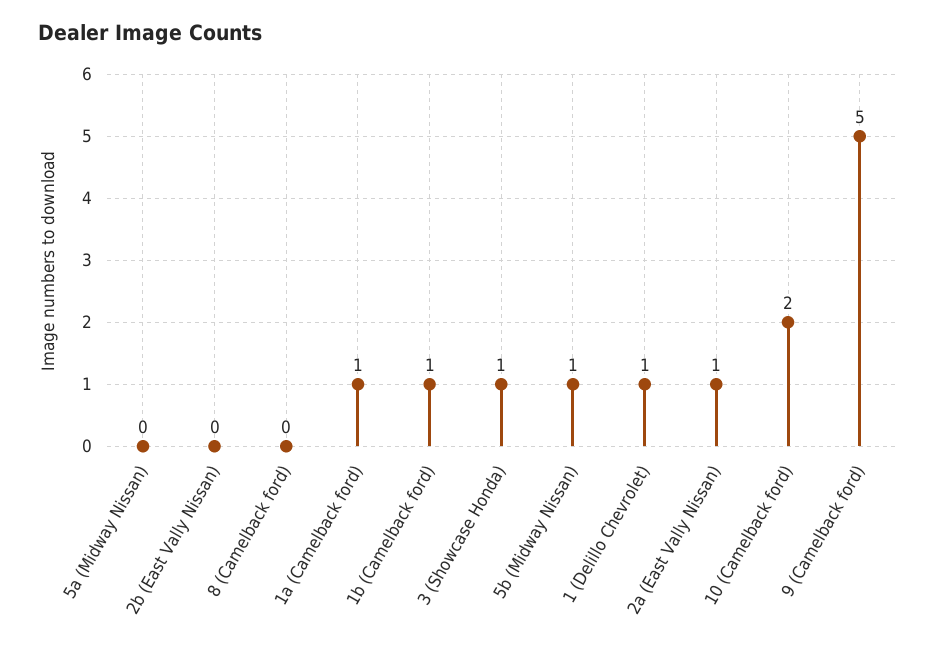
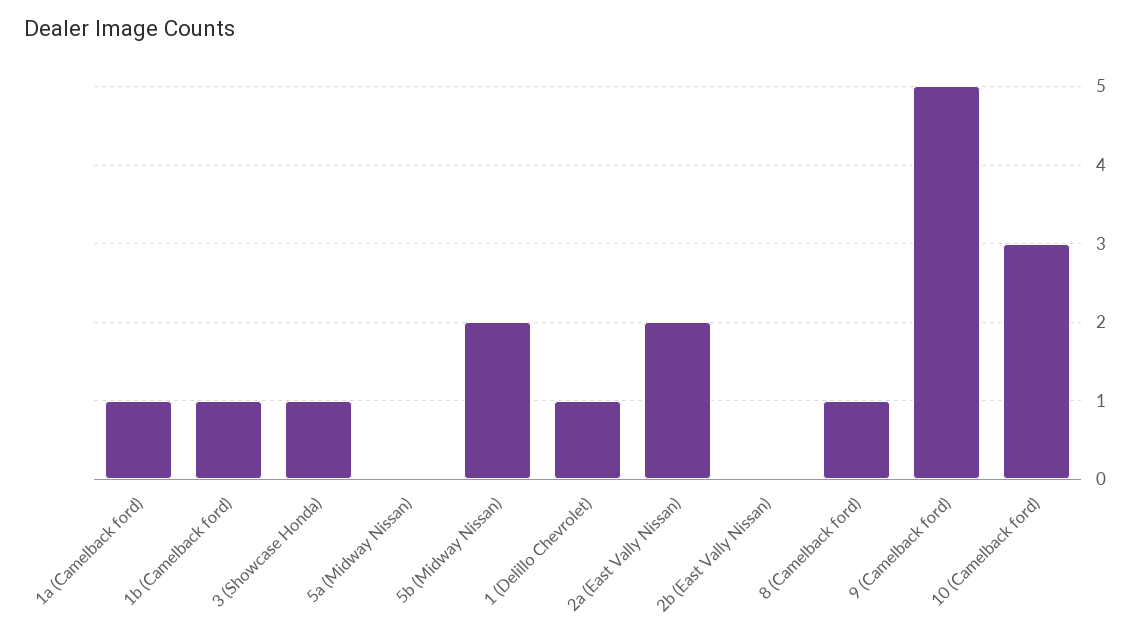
8 (Camelback ford): 0 -> 1
5b (Midway Nissan): 1 -> 2
2a (East Vally Nissan): 1 -> 2
10 (Camelback ford): 2 -> 3

